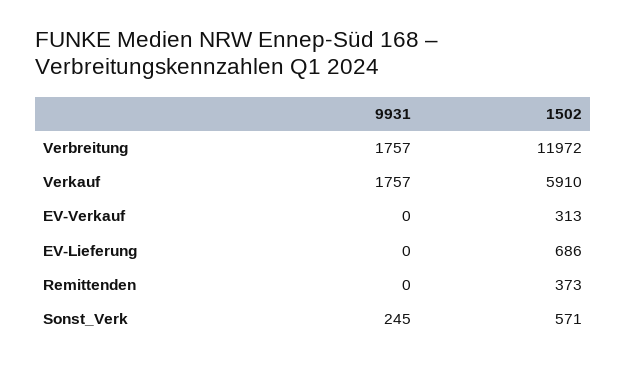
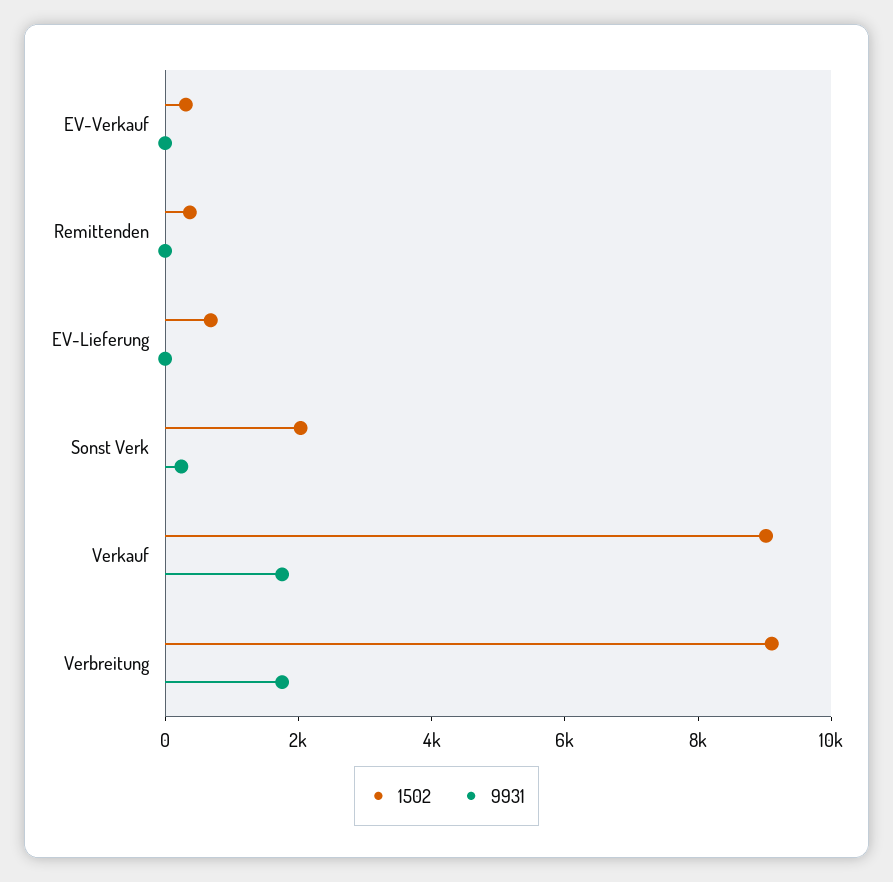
1502, Verbreitung: 11972 -> 9000
1502, Verkauf: 5910 -> 9000
1502, Sonst_Verk: 571 -> 2000

